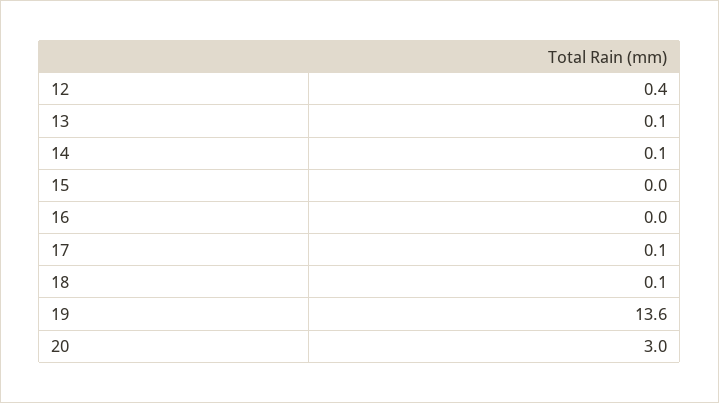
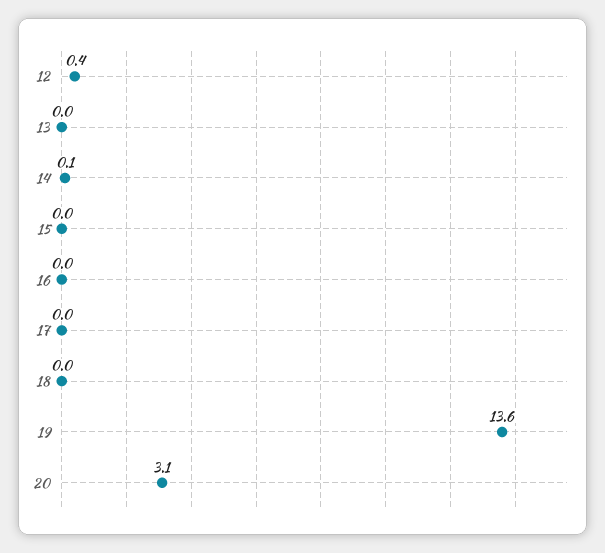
13: 0.1 -> 0
17: 0.1 -> 0
18: 0.1 -> 0
20: 3 -> 3.1

